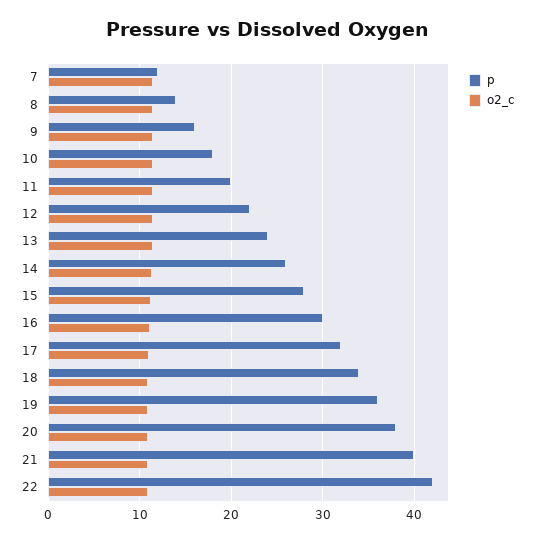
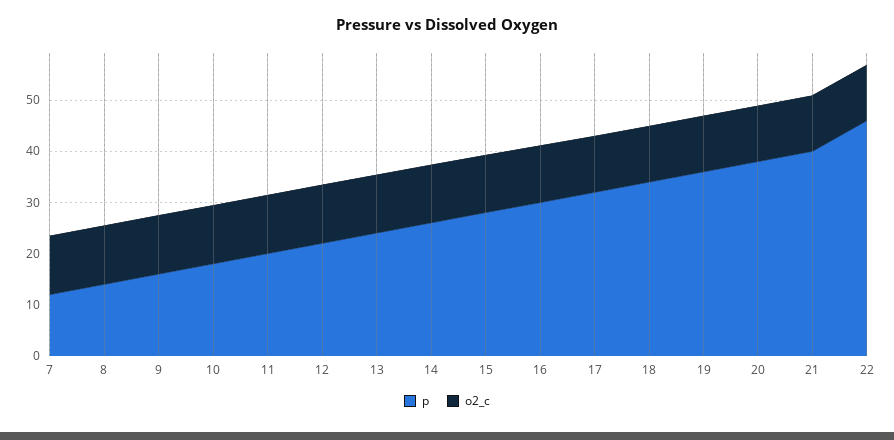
p, 22: 42 -> 46

